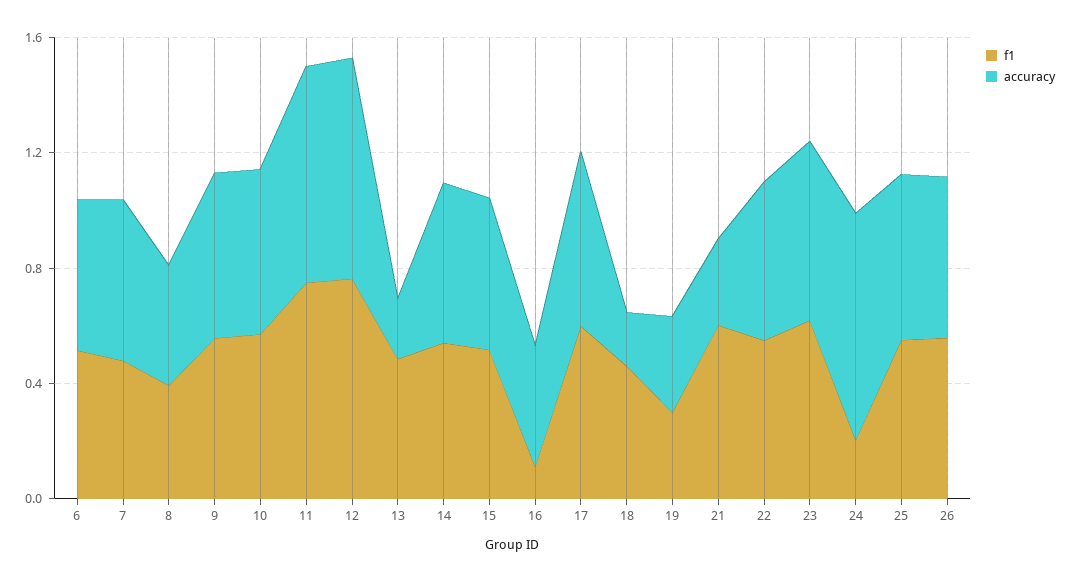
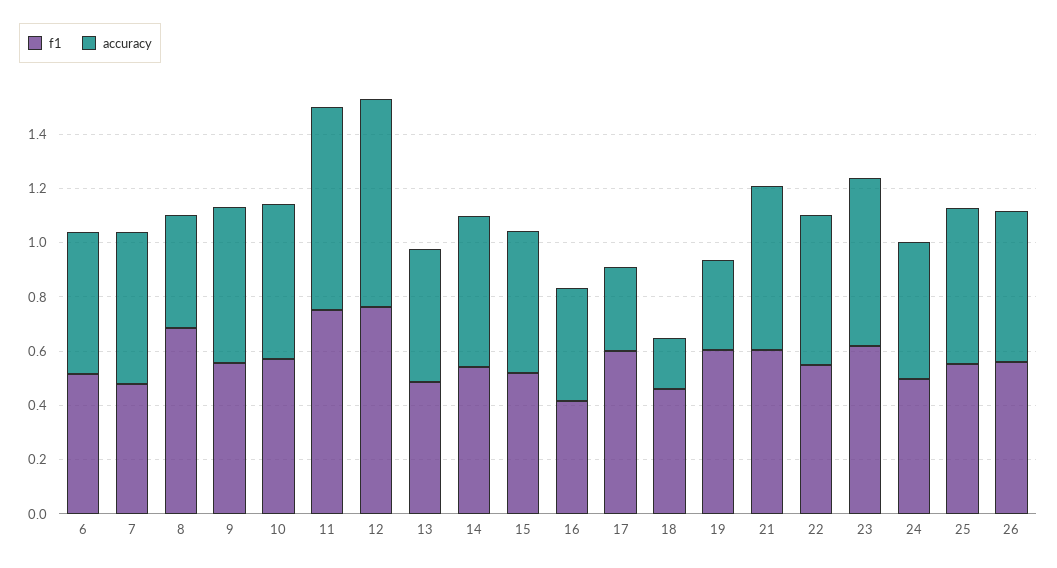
f1, 8: 0.4 -> 0.7
accuracy, 13: 0.2 -> 0.5
f1, 16: 0.1 -> 0.4
accuracy, 17: 0.6 -> 0.3
f1, 19: 0.3 -> 0.6
accuracy, 21: 0.3 -> 0.6
f1, 24: 0.2 -> 0.5
accuracy, 24: 0.8 -> 0.5

